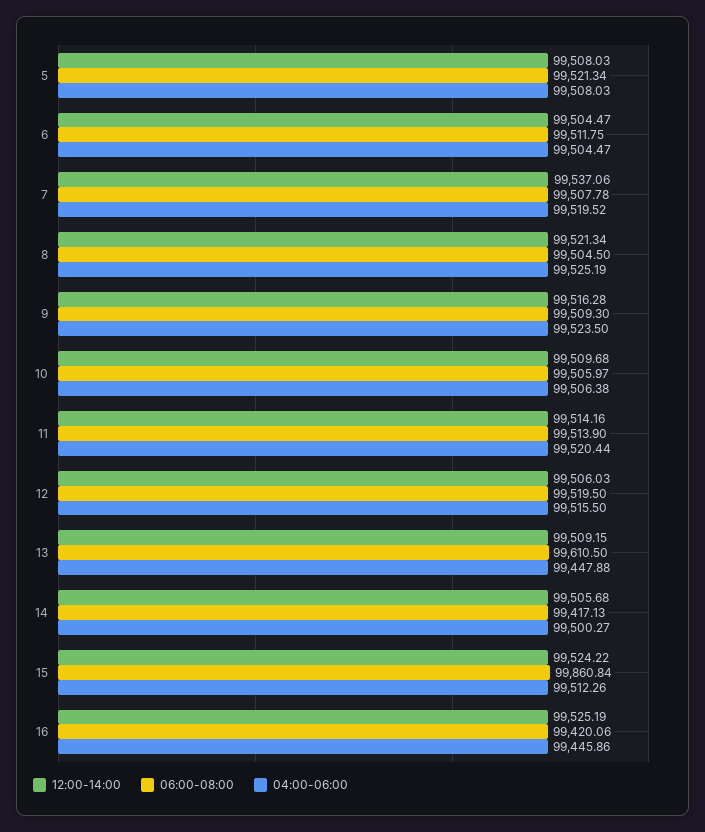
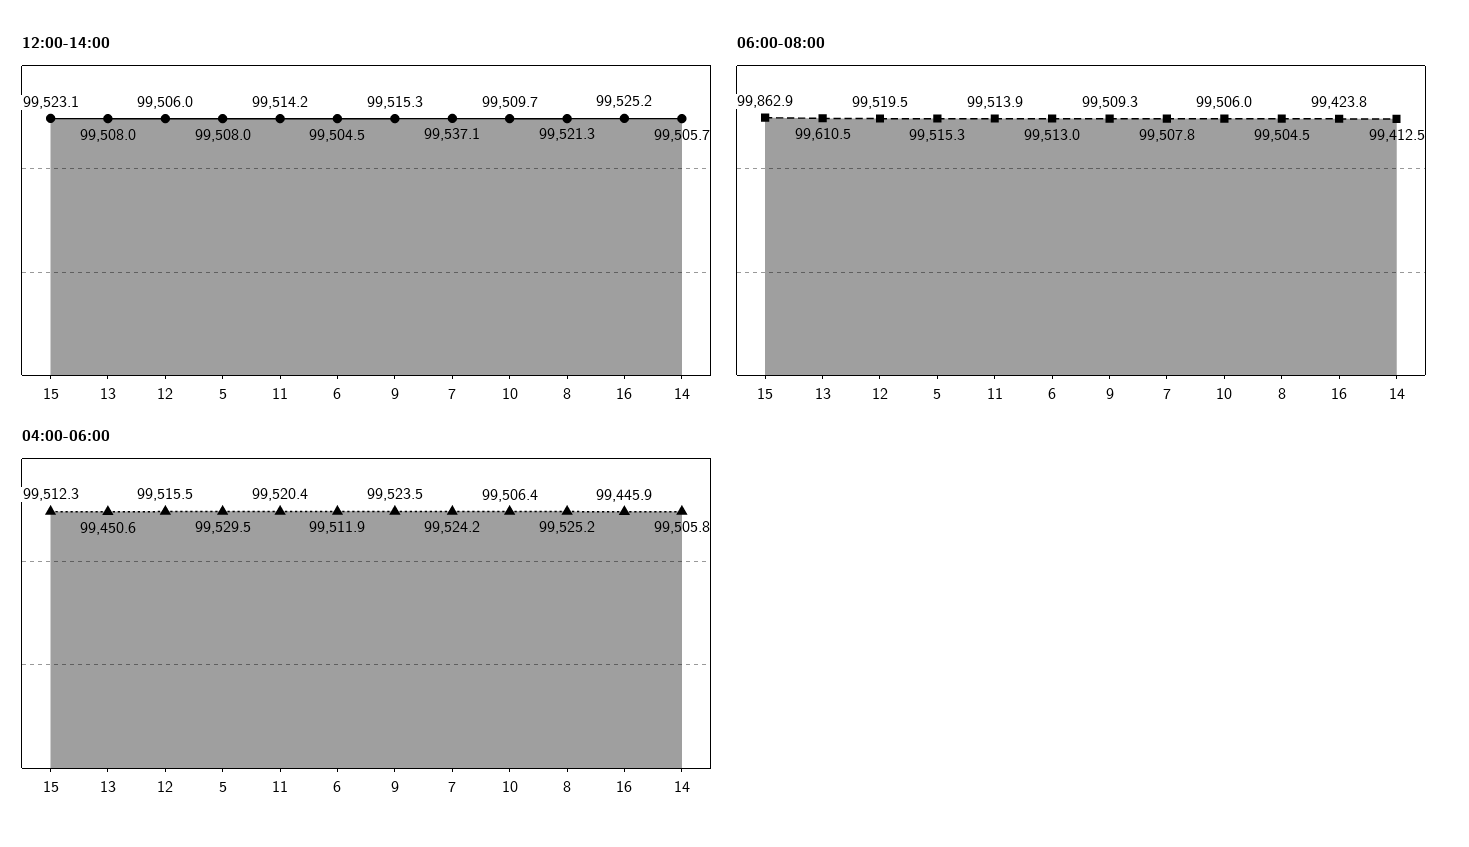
06:00-08:00, 5: 99521.34 -> 99515.3
04:00-06:00, 5: 99508.03 -> 99529.5
06:00-08:00, 6: 99511.75 -> 99513
04:00-06:00, 6: 99504.47 -> 99511.9
04:00-06:00, 7: 99519.52 -> 99524.2
12:00-14:00, 9: 99516.28 -> 99515.3
12:00-14:00, 13: 99509.15 -> 99508
04:00-06:00, 13: 99447.88 -> 99450.6
06:00-08:00, 14: 99417.13 -> 99412.5
04:00-06:00, 14: 99500.27 -> 99505.8
12:00-14:00, 15: 99524.22 -> 99523.1
06:00-08:00, 15: 99860.84 -> 99862.9
06:00-08:00, 16: 99420.06 -> 99423.8

